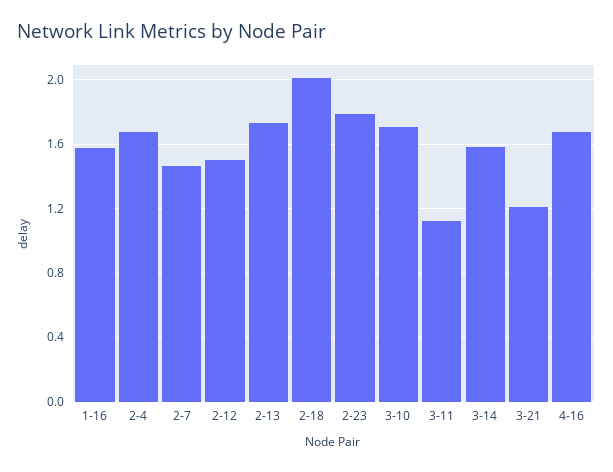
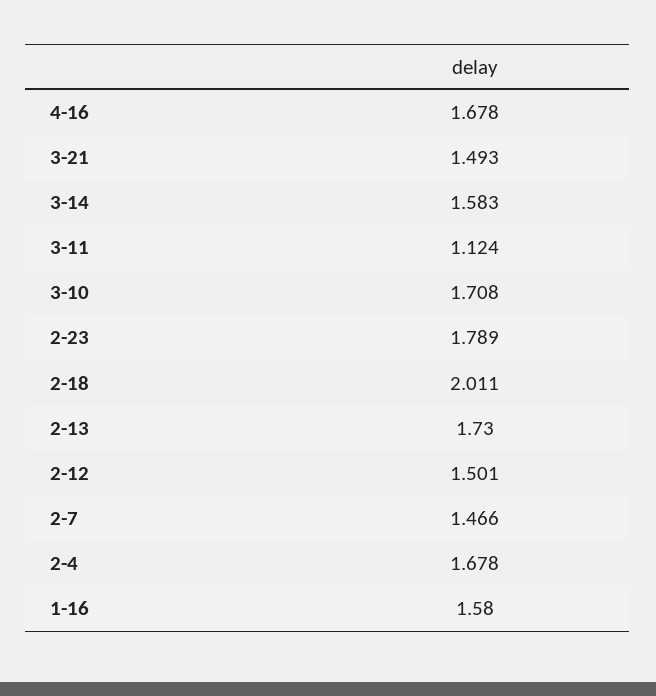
3-21: 1.2 -> 1.493

